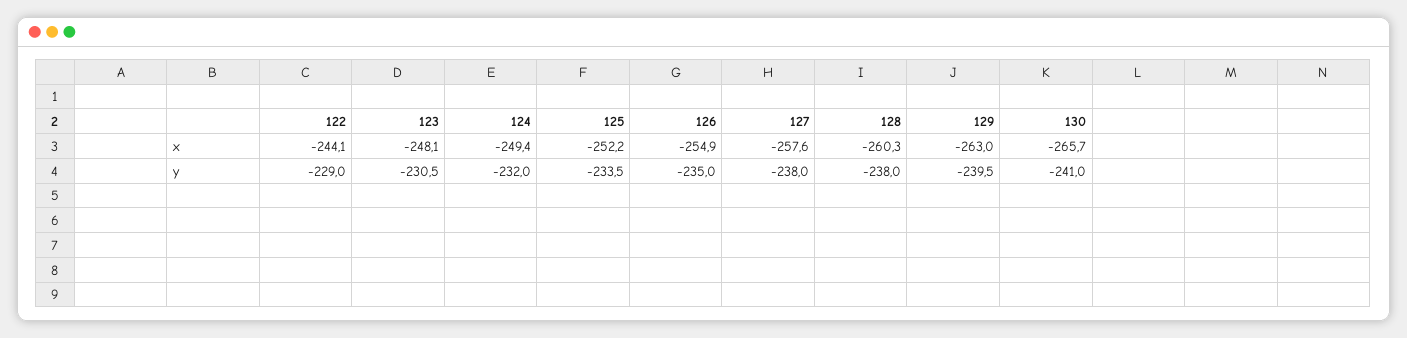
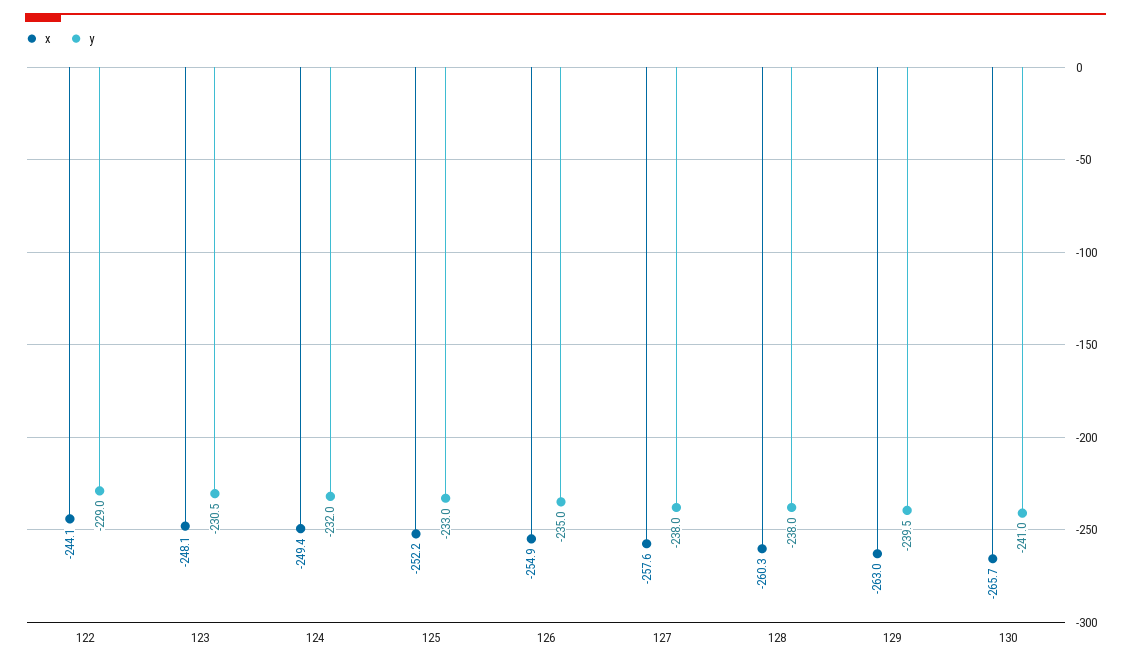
y, 125: -233.5 -> -233

